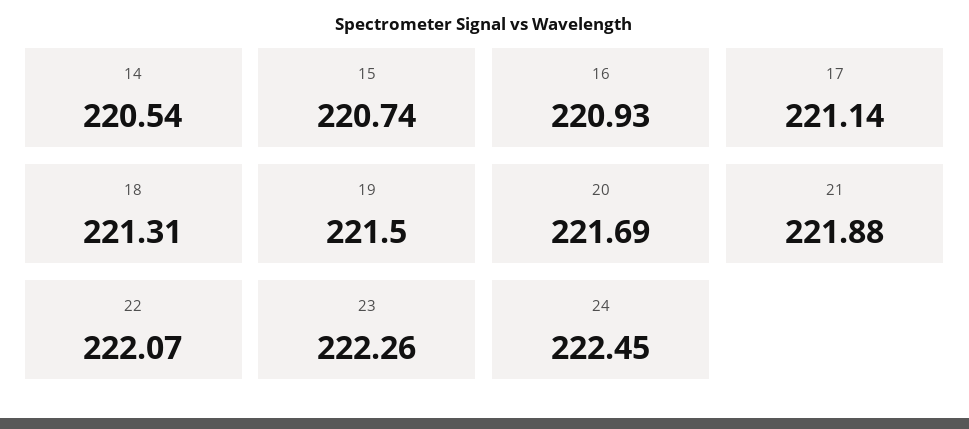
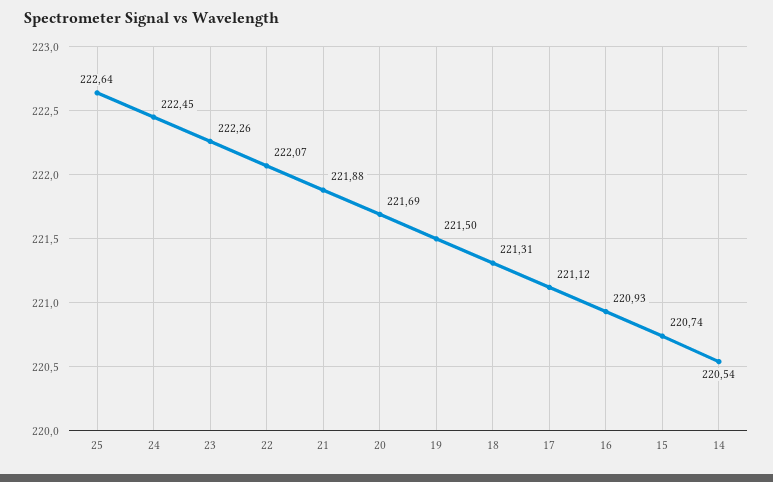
17: 221.14 -> 221.12
25: none -> 222.64

